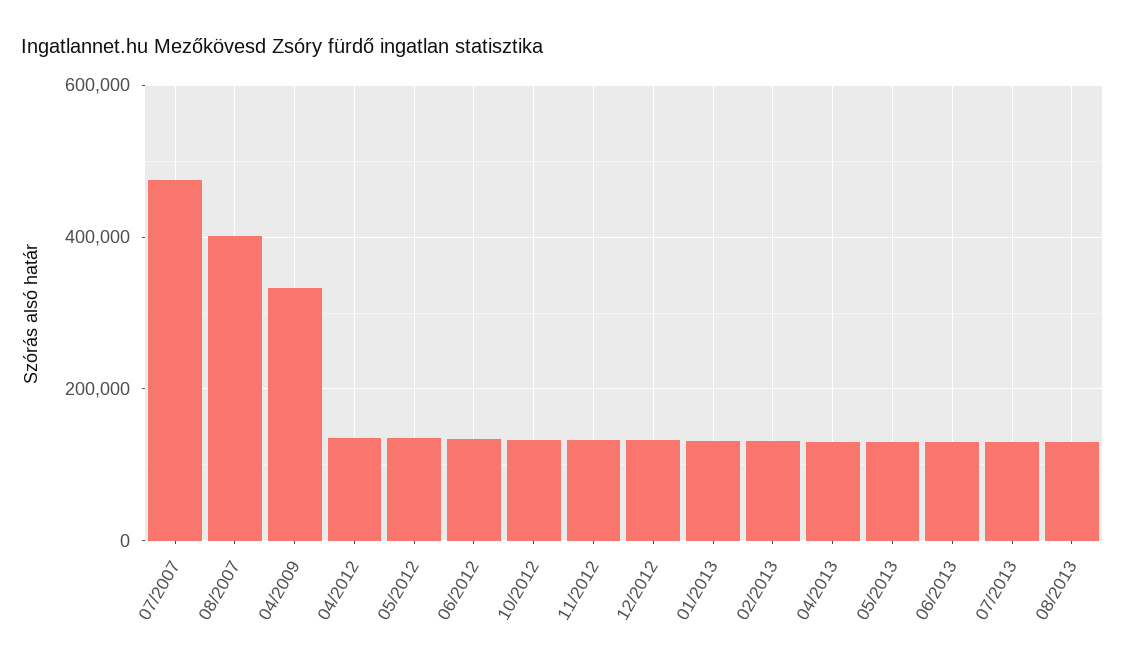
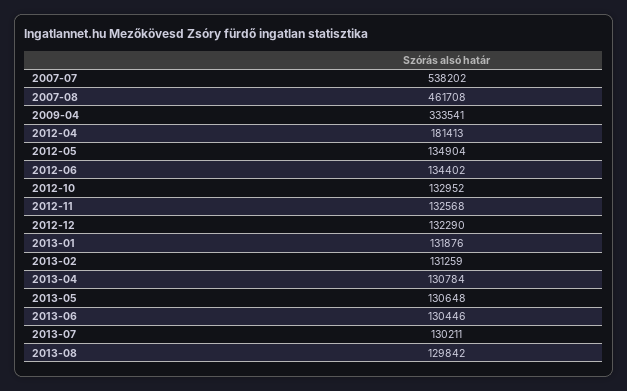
07/2007: 480000 -> 538202
08/2007: 400000 -> 461708
04/2012: 140000 -> 181413

